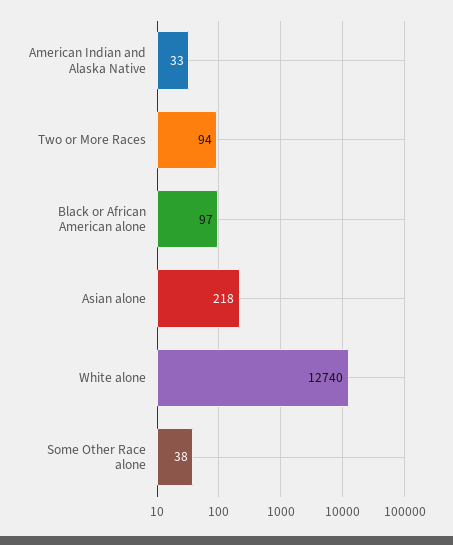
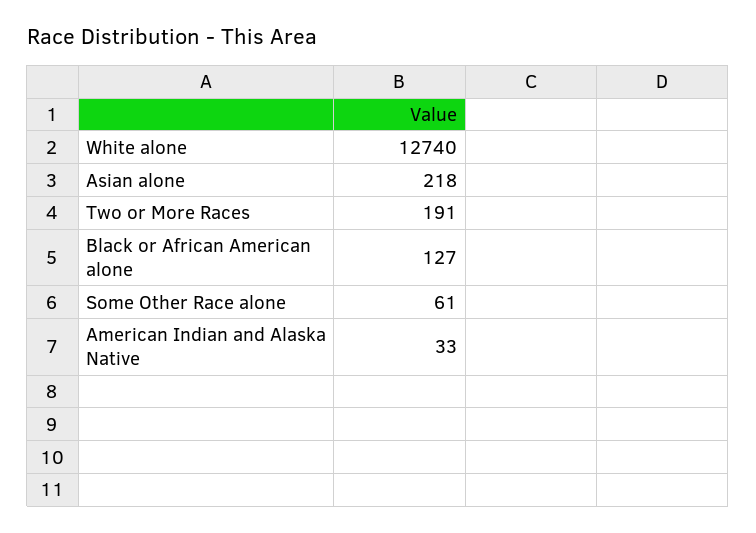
Two or More Races: 94 -> 191
Black or African American alone: 97 -> 127
Some Other Race alone: 38 -> 61

